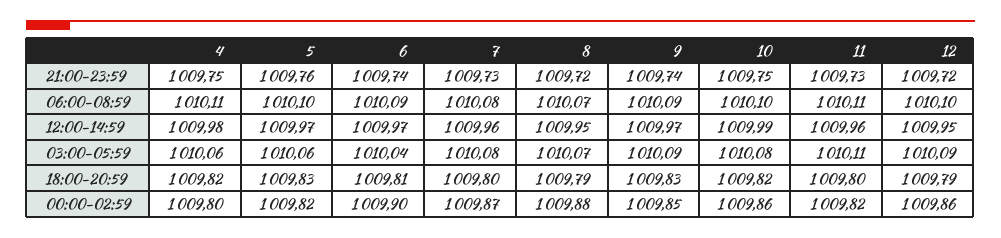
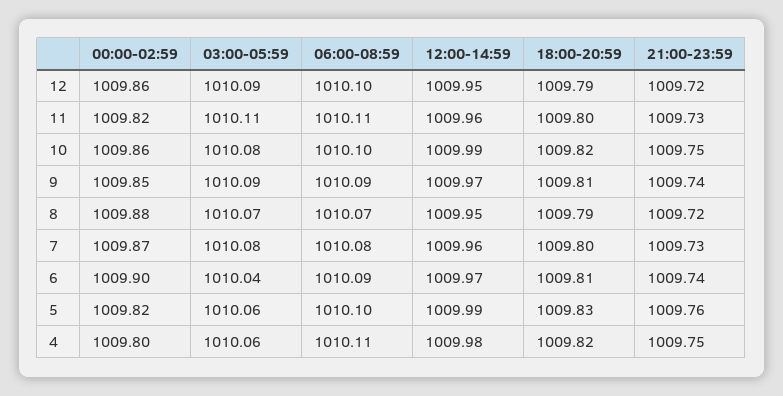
5, 12:00-14:59: 1009.97 -> 1009.99
9, 18:00-20:59: 1009.83 -> 1009.81

